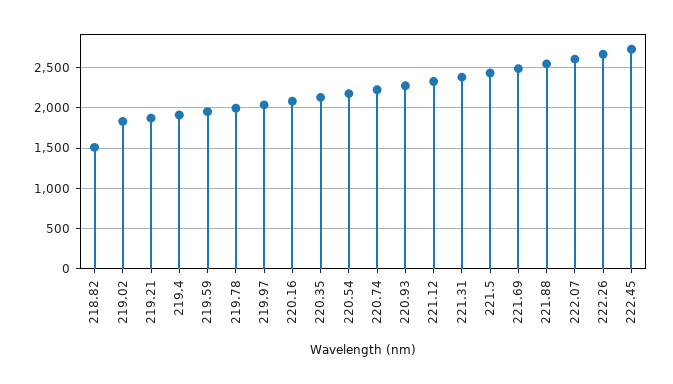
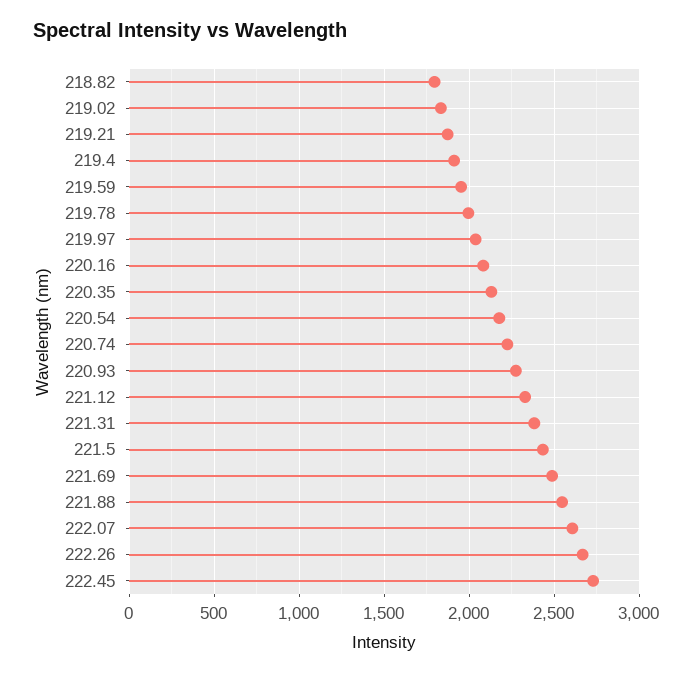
218.82: 1500 -> 1800

